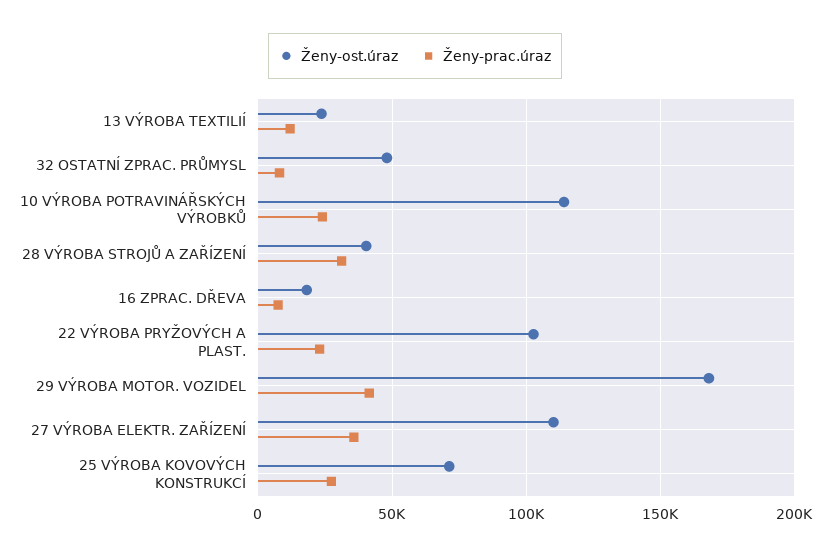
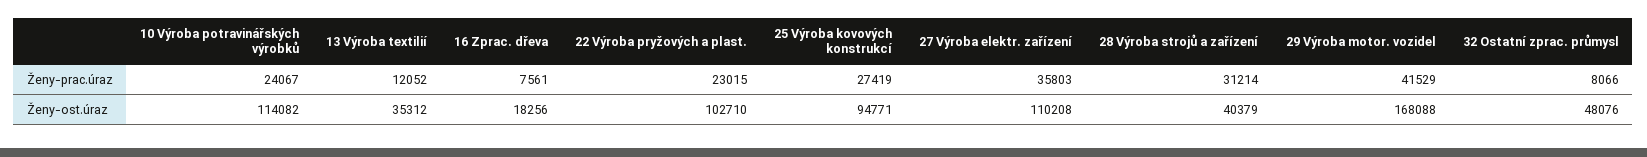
Ženy-ost.úraz, 13 VÝROBA TEXTILIÍ: 25000 -> 35312
Ženy-ost.úraz, 25 VÝROBA KOVOVÝCH KONSTRUKCÍ: 70000 -> 94771

